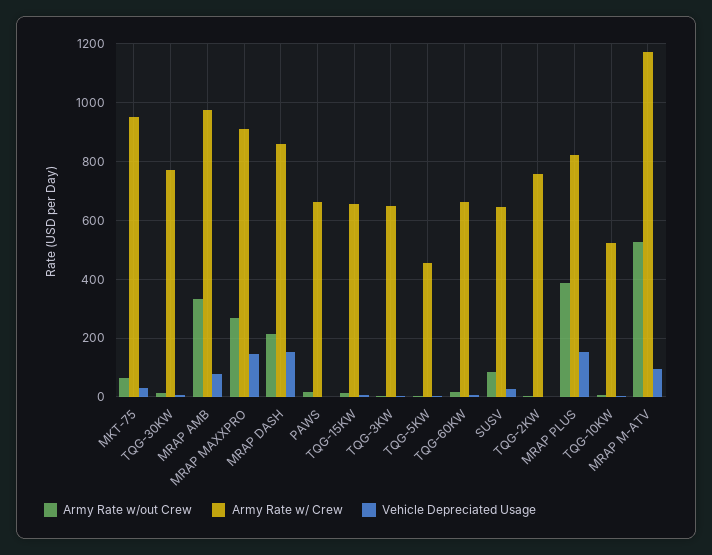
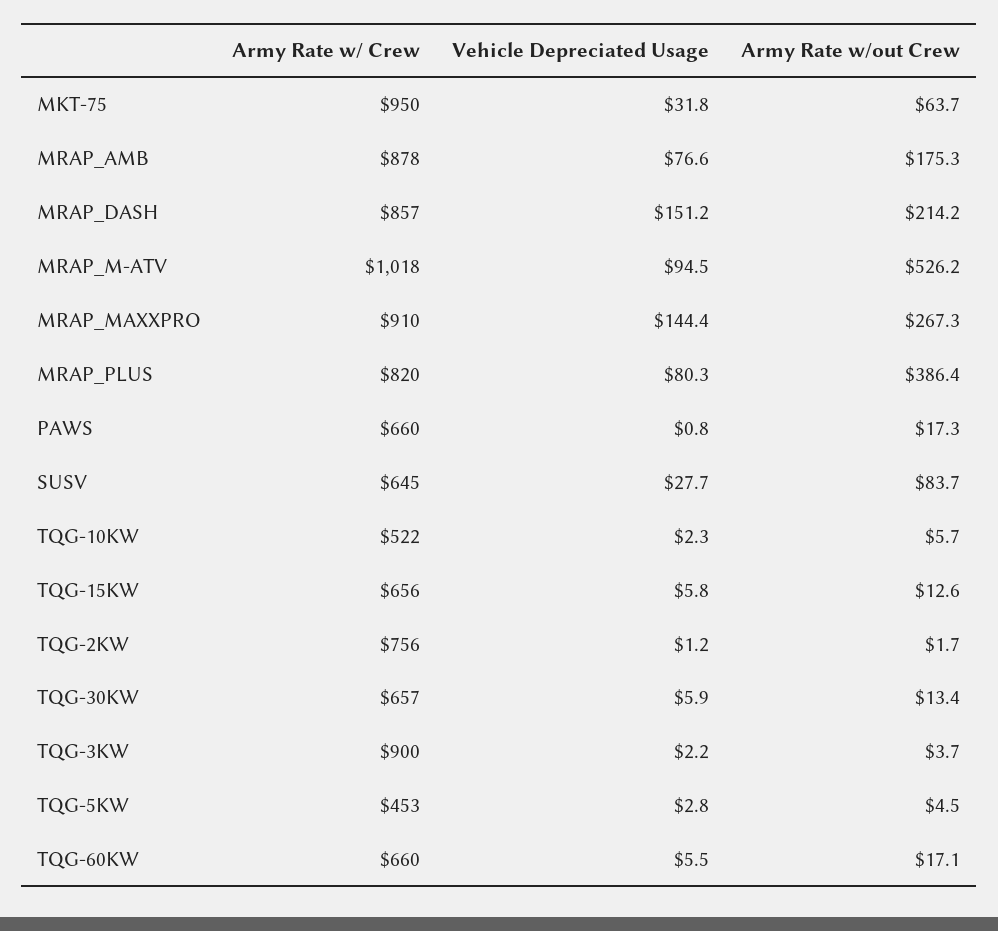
Army Rate w/ Crew, TQG-30KW: 775 -> 657
Army Rate w/out Crew, MRAP AMB: 325 -> 175.3
Army Rate w/ Crew, MRAP AMB: 975 -> 878
Army Rate w/ Crew, TQG-3KW: 650 -> 900
Vehicle Depreciated Usage, MRAP PLUS: 150 -> 80.3
Army Rate w/ Crew, MRAP M-ATV: 1175 -> 1018

